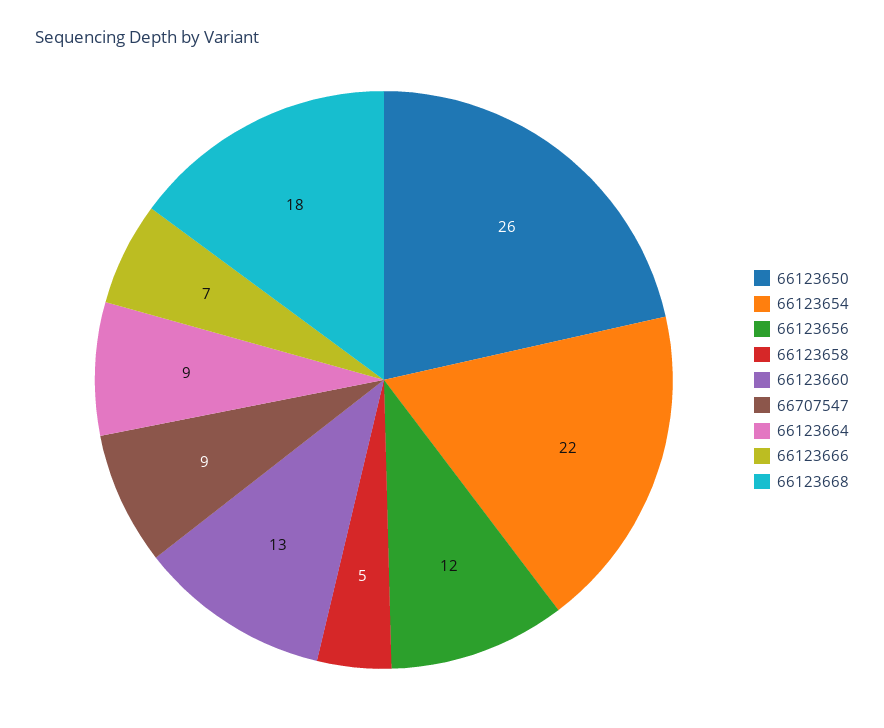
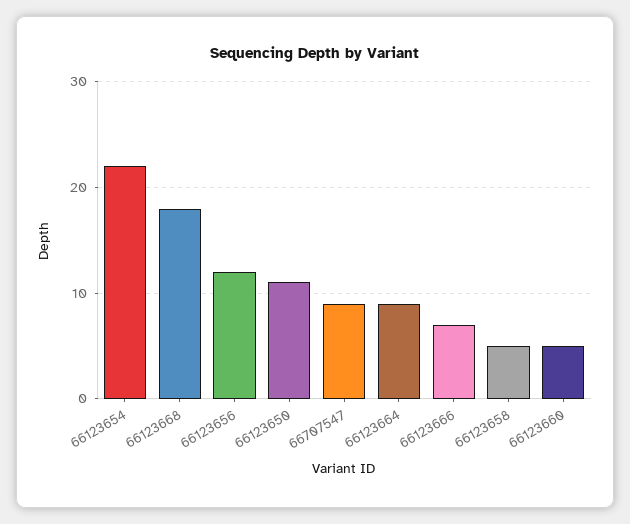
66123650: 26 -> 11
66123660: 13 -> 5

